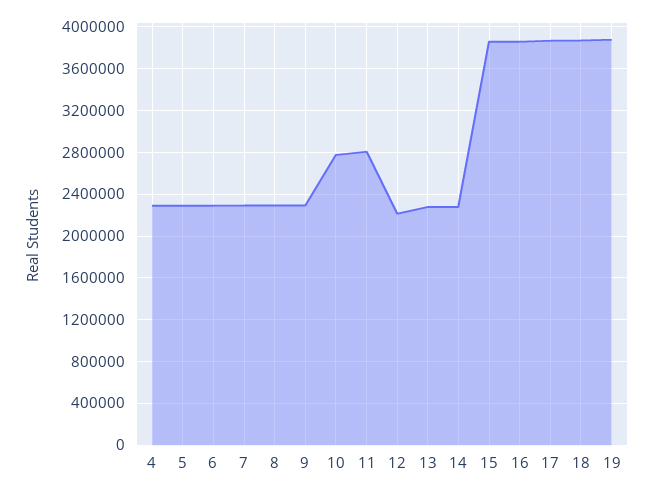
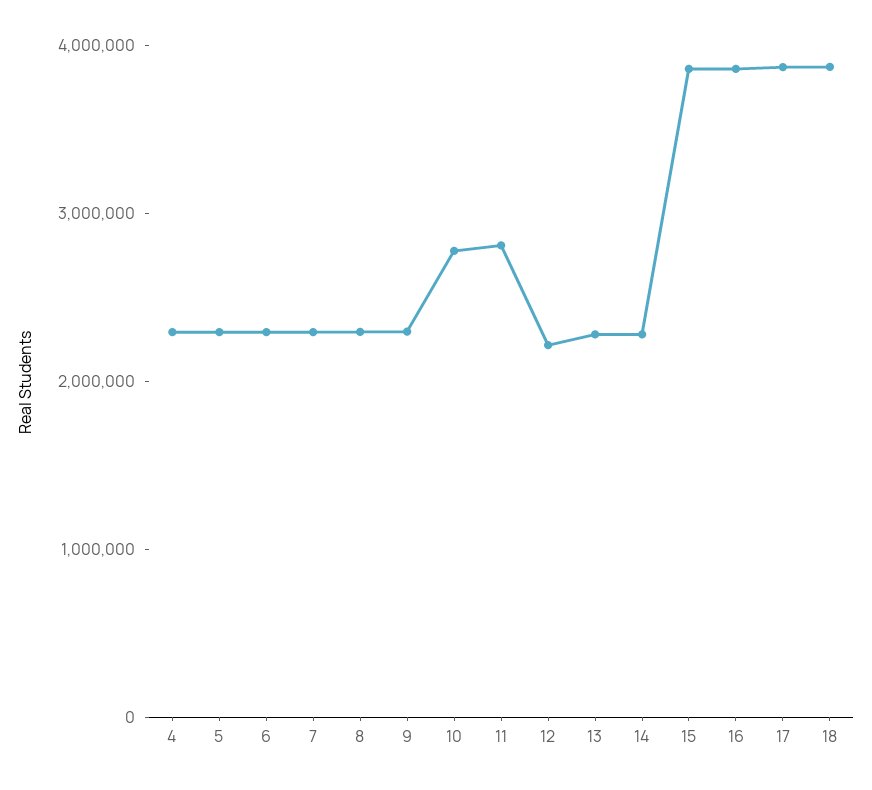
19: 3900000 -> none

